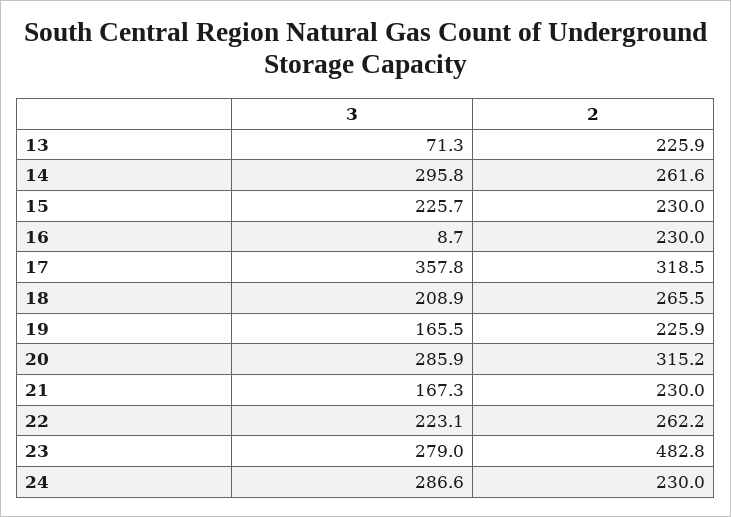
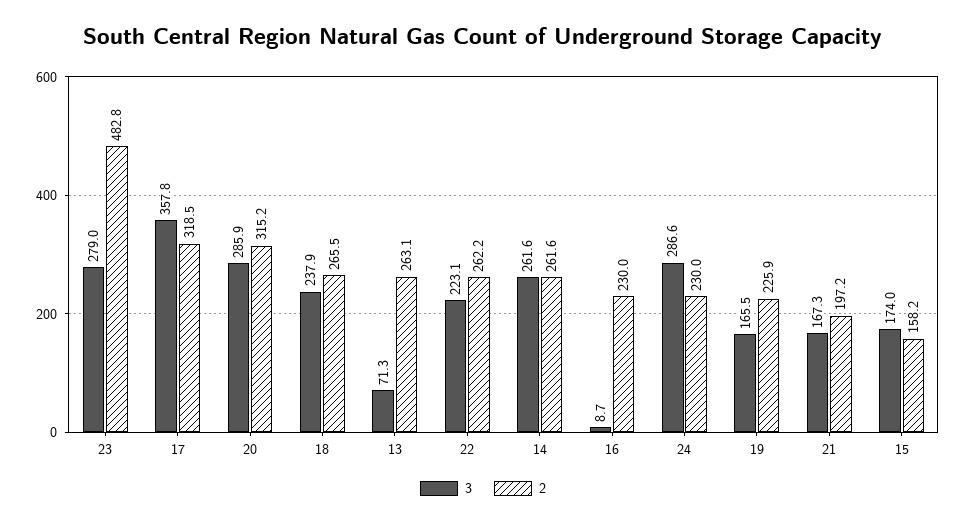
2, 13: 225.9 -> 263.1
3, 14: 295.8 -> 261.6
3, 15: 225.7 -> 174
2, 15: 230 -> 158.2
3, 18: 208.9 -> 237.9
2, 21: 230 -> 197.2

